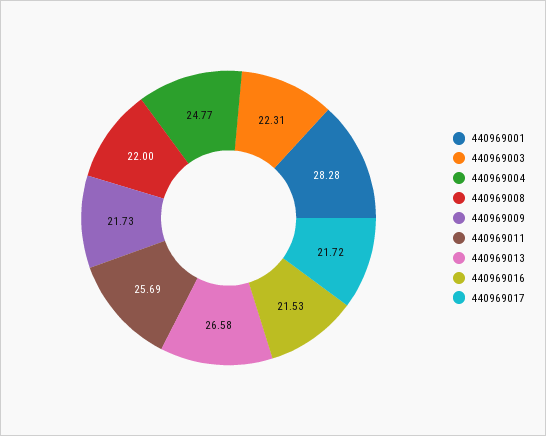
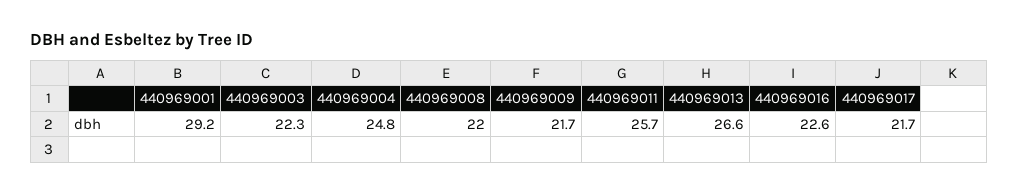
440969001: 28.28 -> 29.2
440969016: 21.53 -> 22.6

